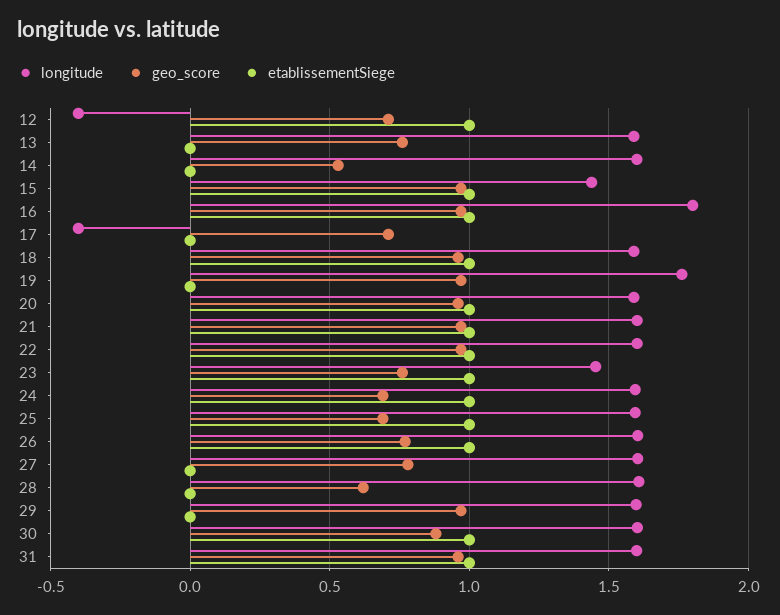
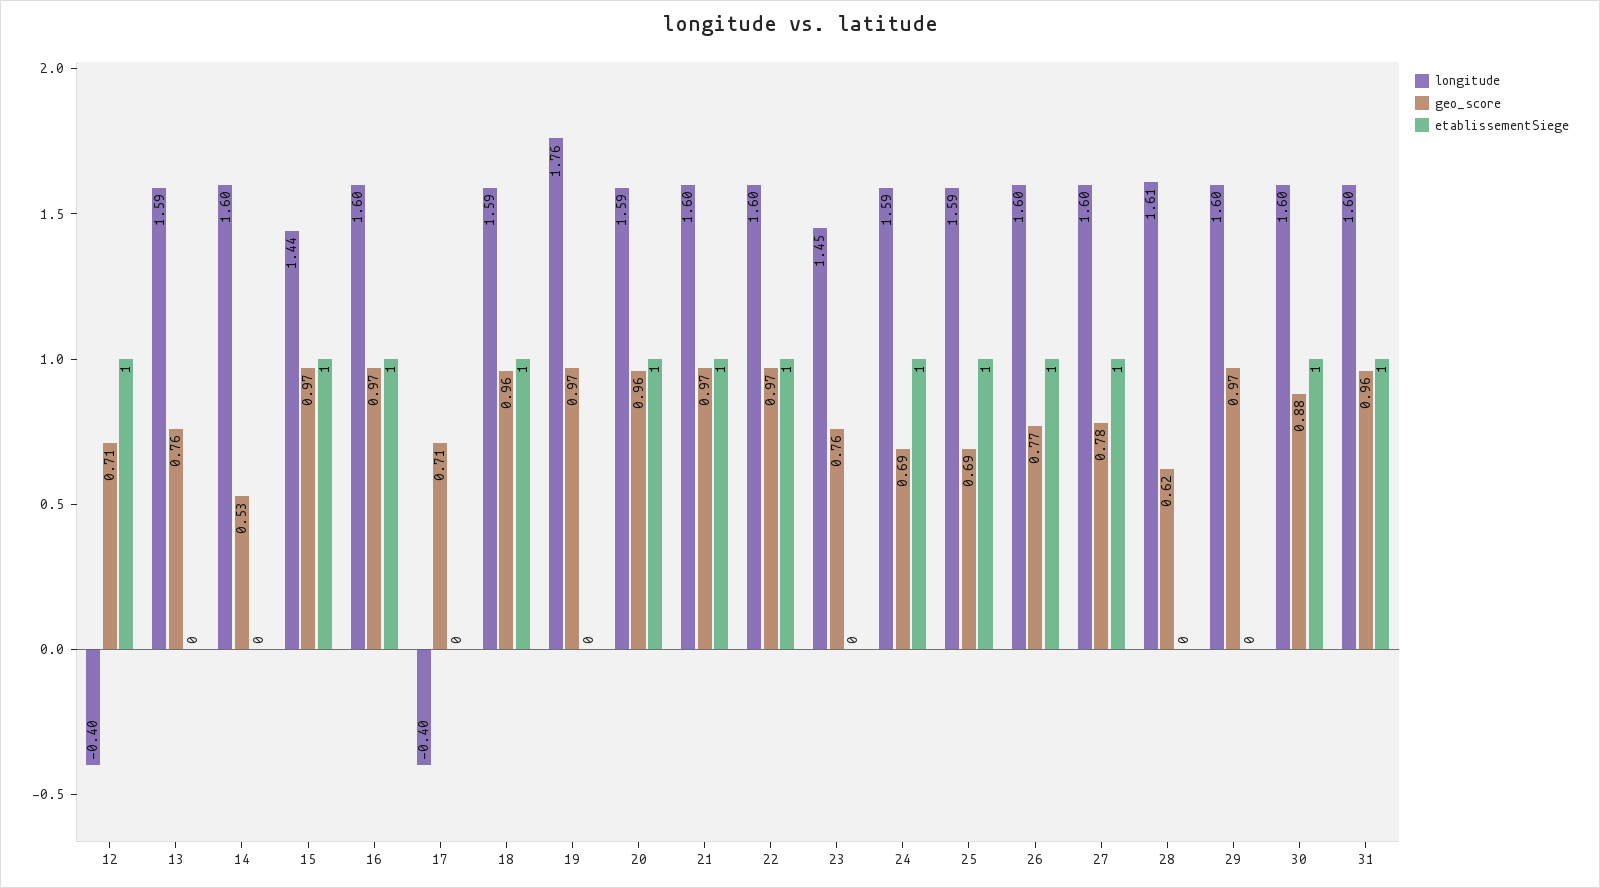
longitude, 16: 1.8 -> 1.6
etablissementSiege, 23: 1 -> 0
etablissementSiege, 27: 0 -> 1

